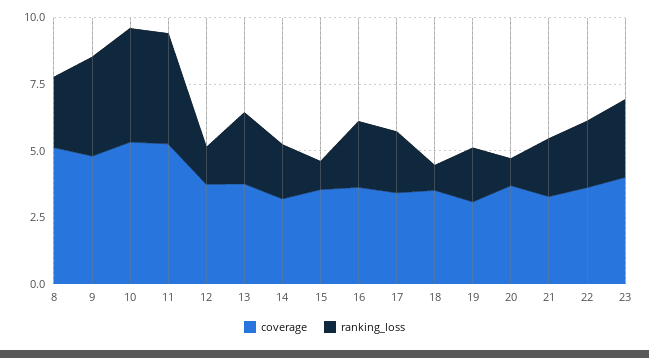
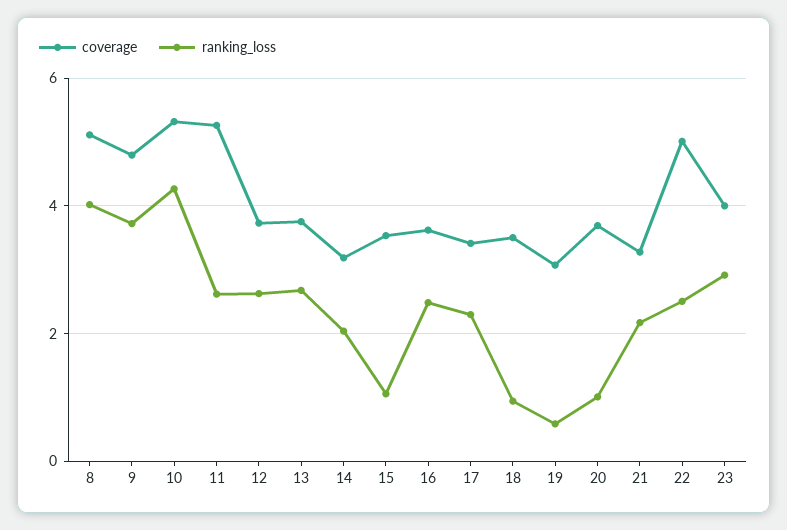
ranking_loss, 8: 2.5 -> 4
ranking_loss, 11: 4 -> 2.6
ranking_loss, 12: 1.5 -> 2.6
ranking_loss, 19: 2 -> 0.6
coverage, 22: 3.5 -> 5

